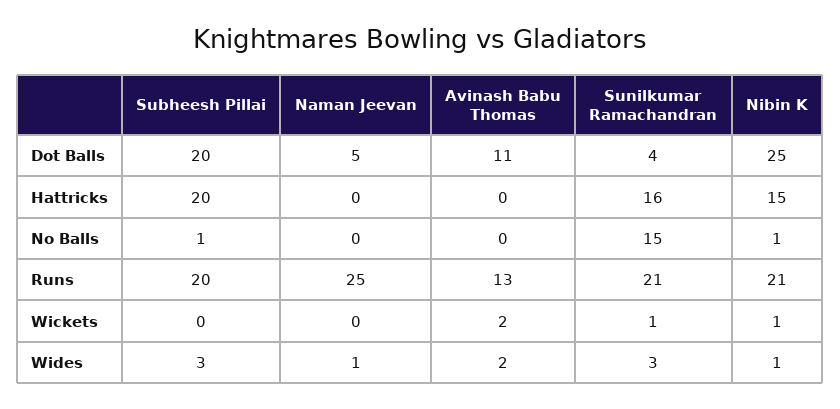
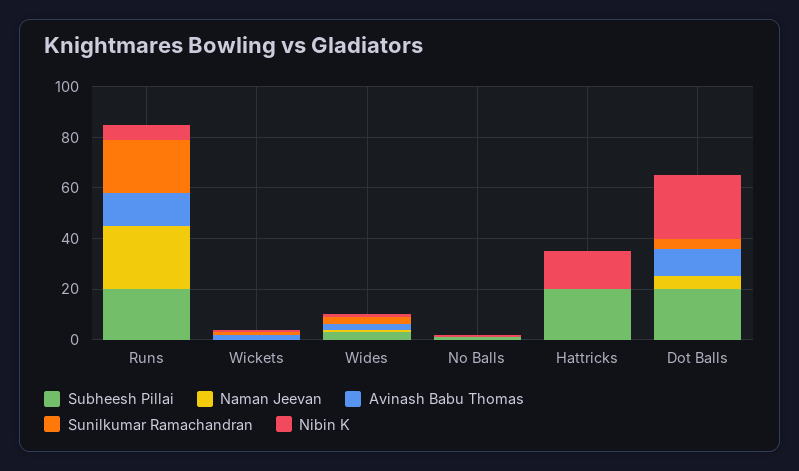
Sunilkumar Ramachandran, Hattricks: 16 -> 0
Sunilkumar Ramachandran, No Balls: 15 -> 0
Nibin K, Runs: 21 -> 5

